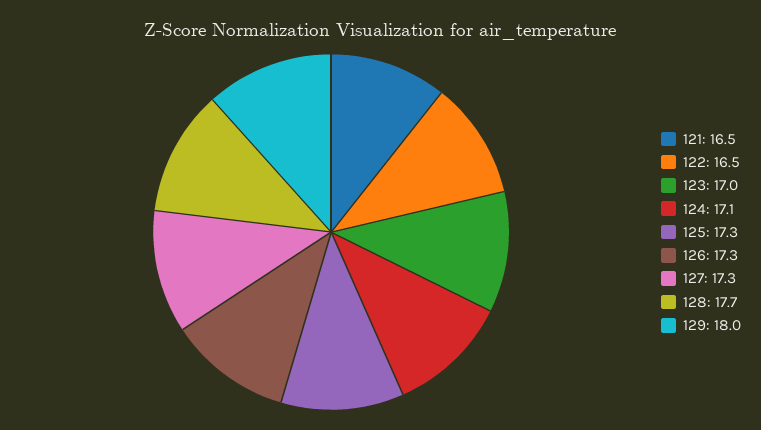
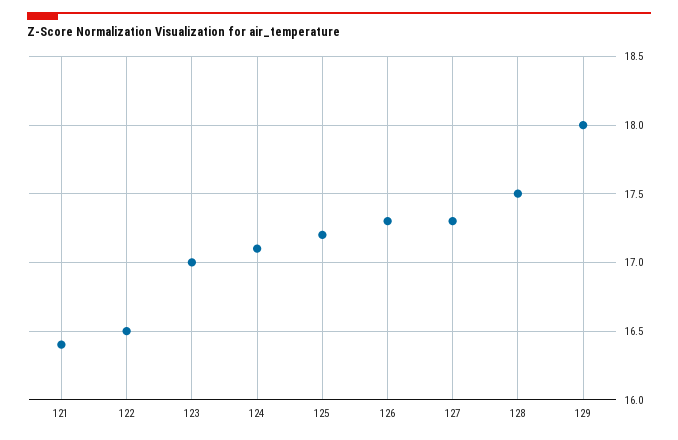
121: 16.5 -> 16.4
125: 17.3 -> 17.2
128: 17.7 -> 17.5

